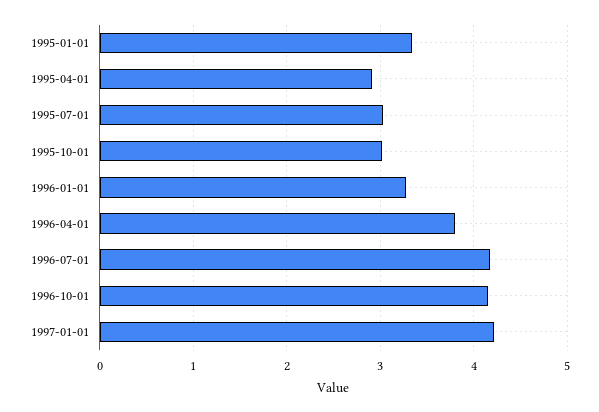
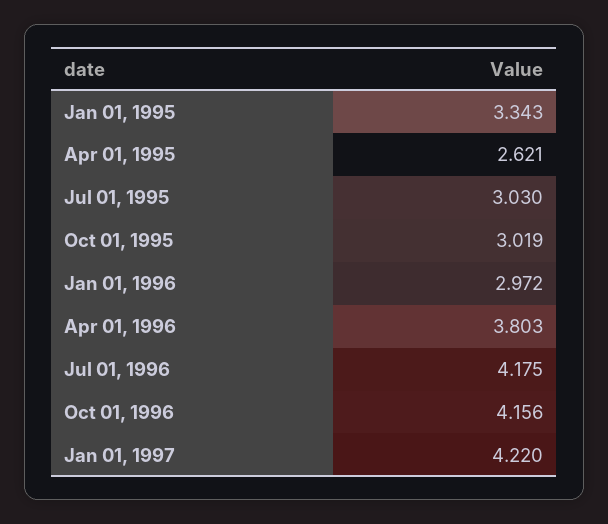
1995-04-01: 2.9 -> 2.621
1996-01-01: 3.3 -> 2.972

